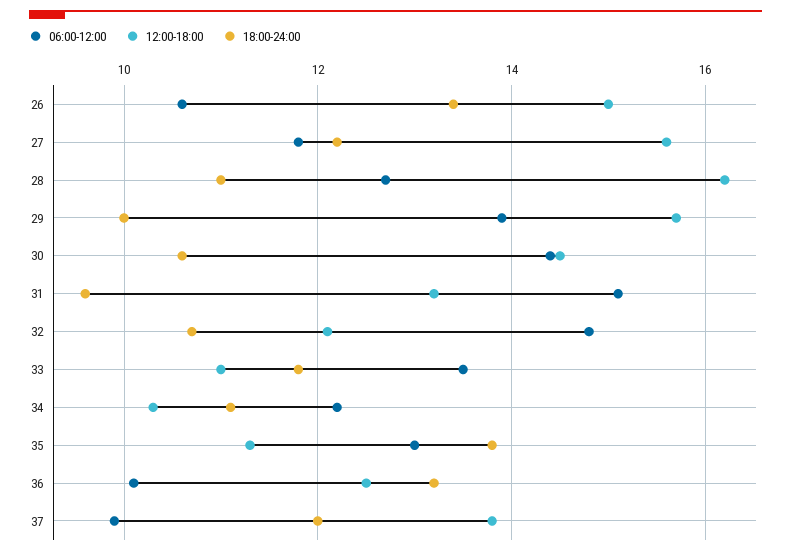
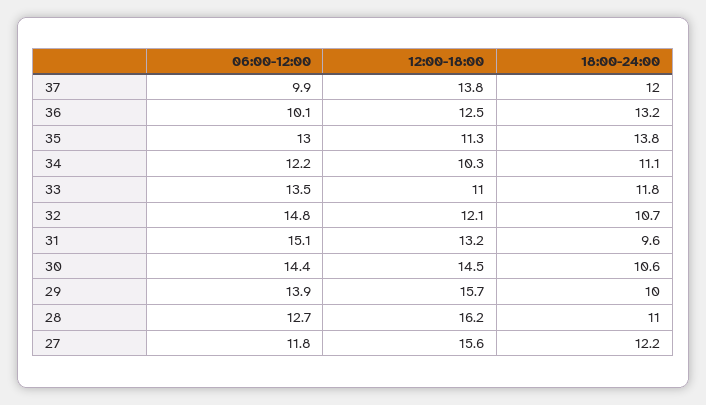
06:00-12:00, 26: 10.5 -> none
12:00-18:00, 26: 15 -> none
18:00-24:00, 26: 13.5 -> none

